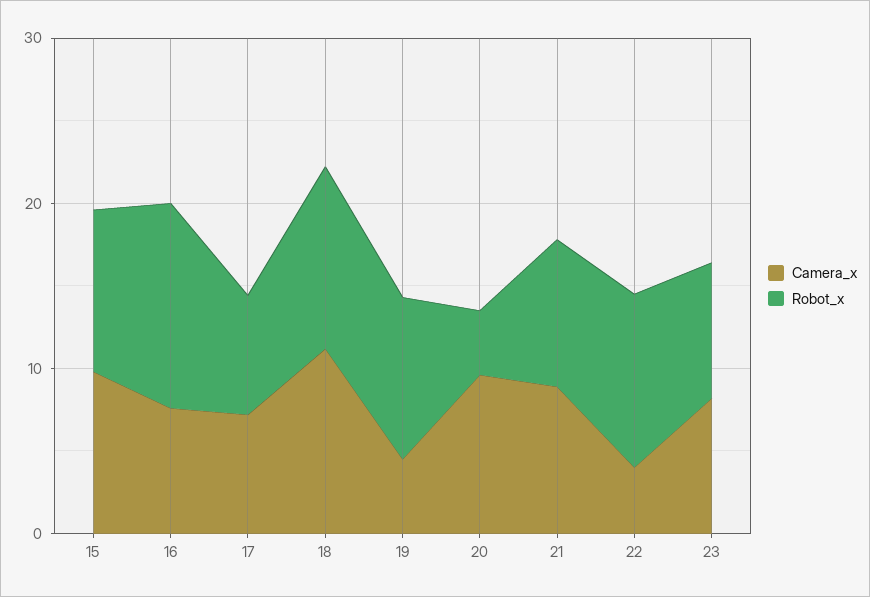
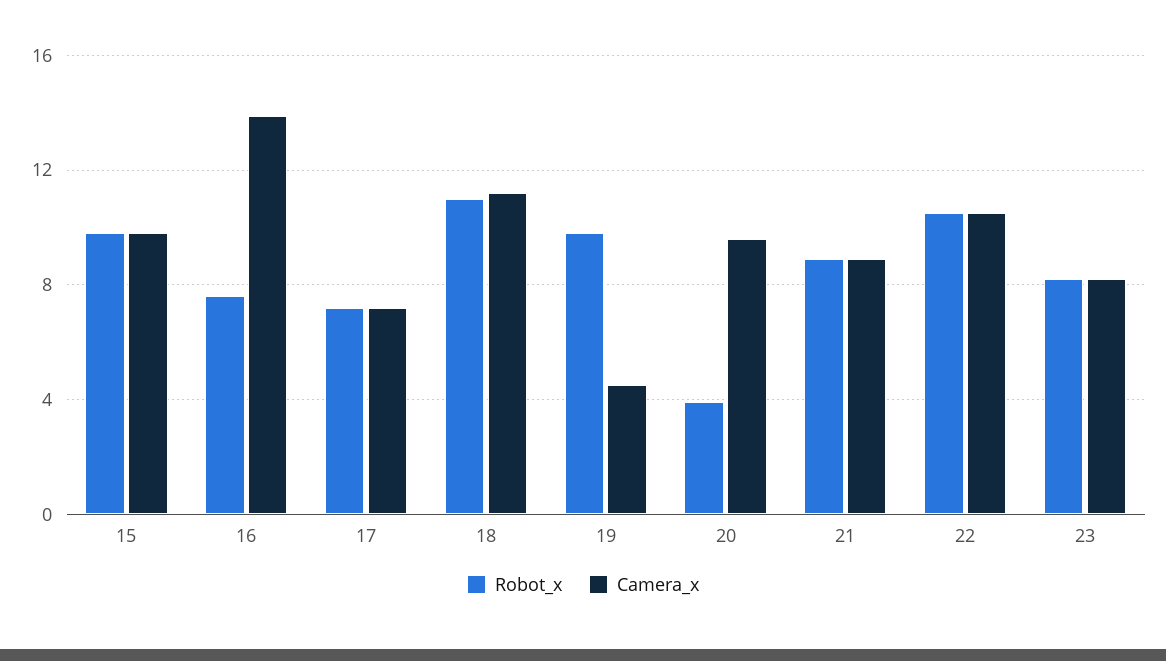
Camera_x, 16: 8 -> 14
Robot_x, 16: 12 -> 7.5
Camera_x, 22: 4 -> 10.5

